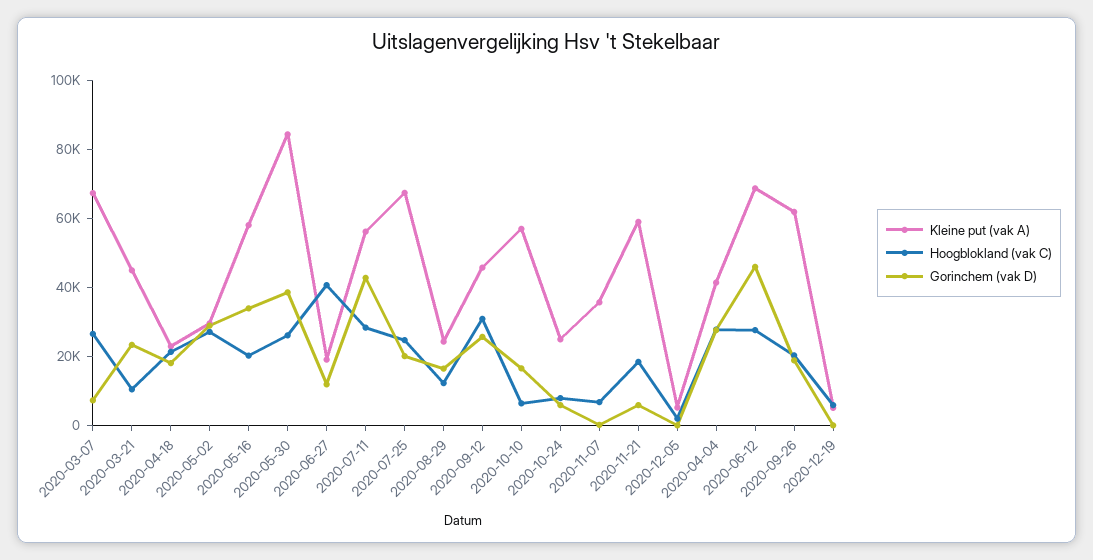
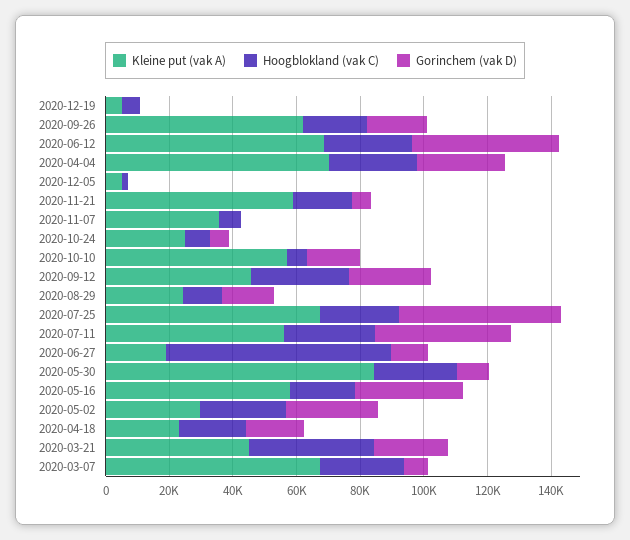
Hoogblokland (vak C), 2020-03-21: 10000 -> 40000
Gorinchem (vak D), 2020-05-30: 40000 -> 10000
Hoogblokland (vak C), 2020-06-27: 40000 -> 70000
Gorinchem (vak D), 2020-07-25: 20000 -> 50000
Kleine put (vak A), 2020-04-04: 40000 -> 70000

